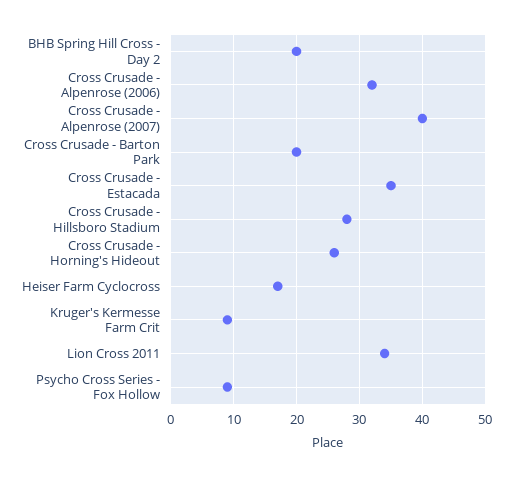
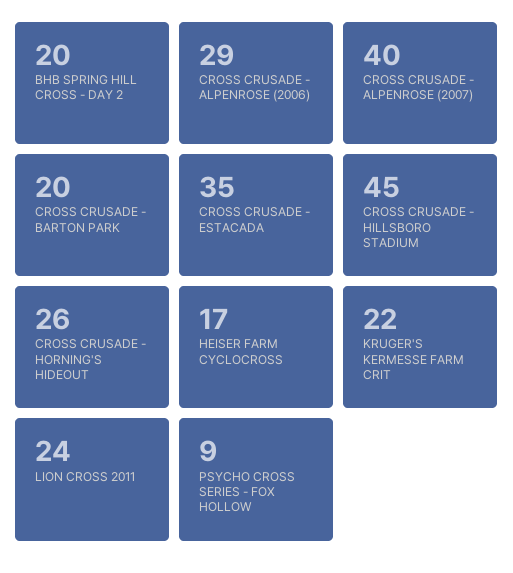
Cross Crusade - Alpenrose (2006): 32 -> 29
Cross Crusade - Hillsboro Stadium: 28 -> 45
Kruger's Kermesse Farm Crit: 9 -> 22
Lion Cross 2011: 34 -> 24

